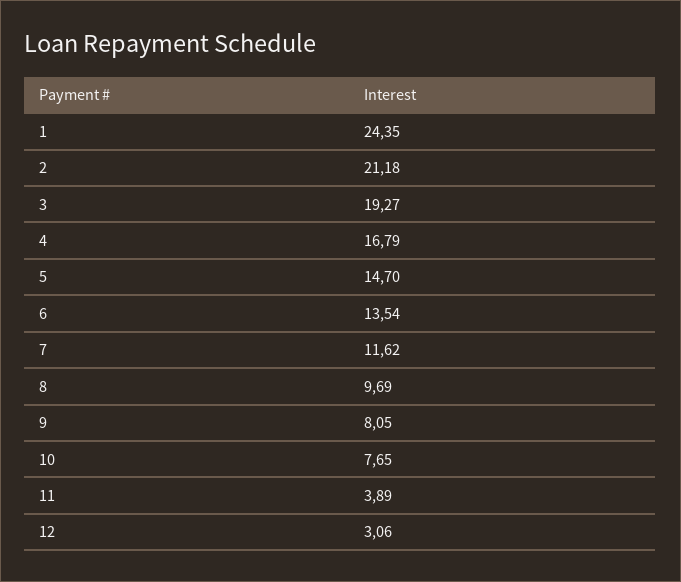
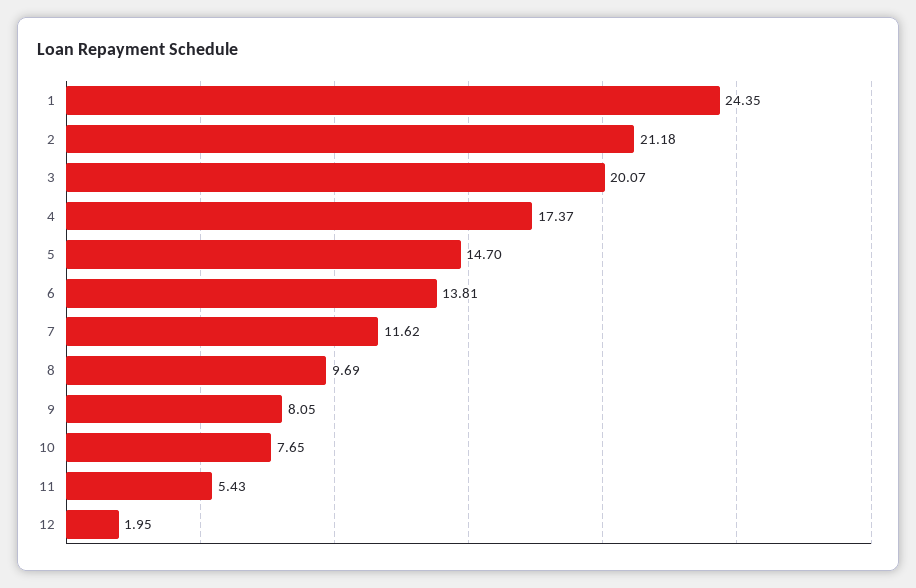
3: 19.27 -> 20.07
4: 16.79 -> 17.37
6: 13.54 -> 13.81
11: 3.89 -> 5.43
12: 3.06 -> 1.95

